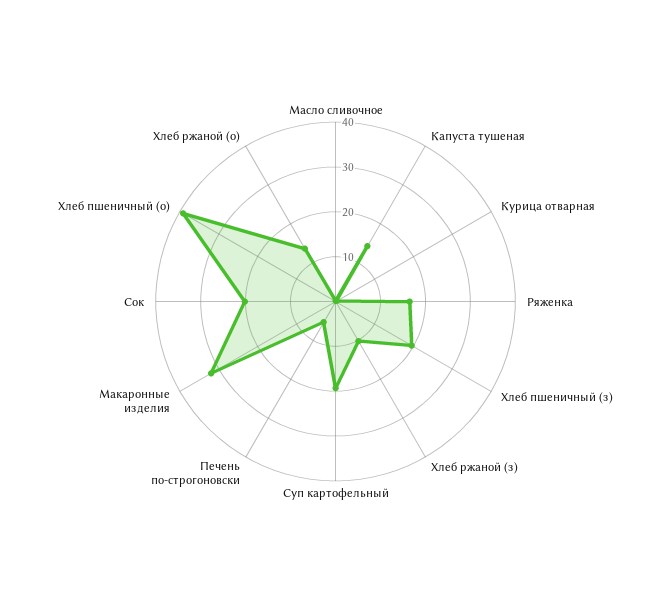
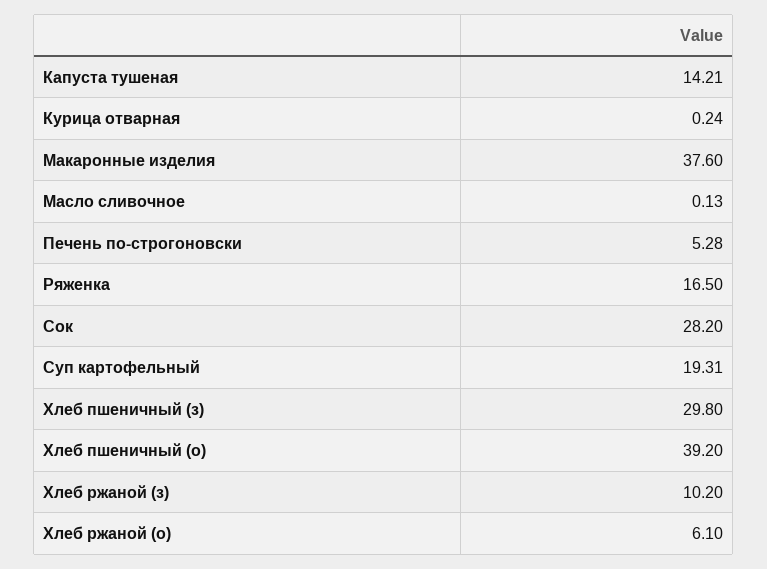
Хлеб пшеничный (з): 20 -> 29.8
Макаронные изделия: 32 -> 37.6
Сок: 20 -> 28.2
Хлеб ржаной (о): 14 -> 6.1

